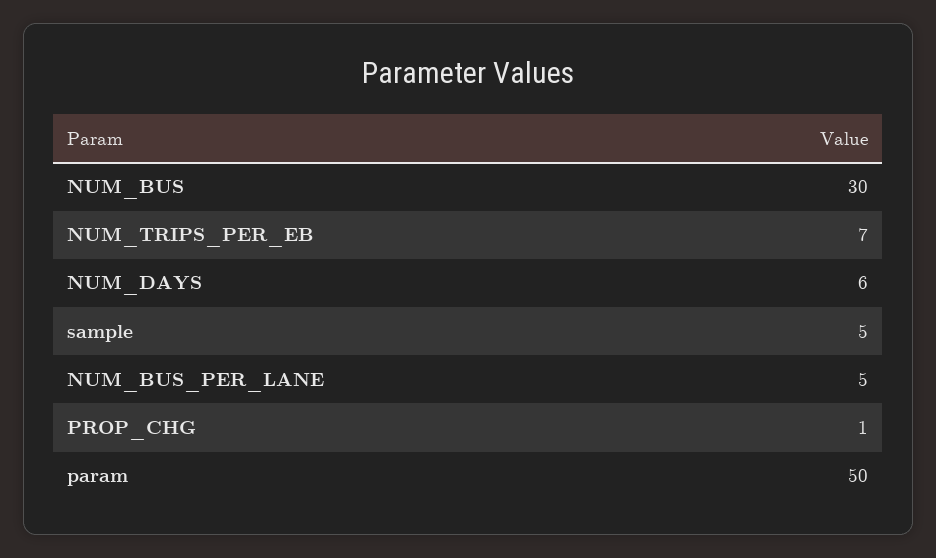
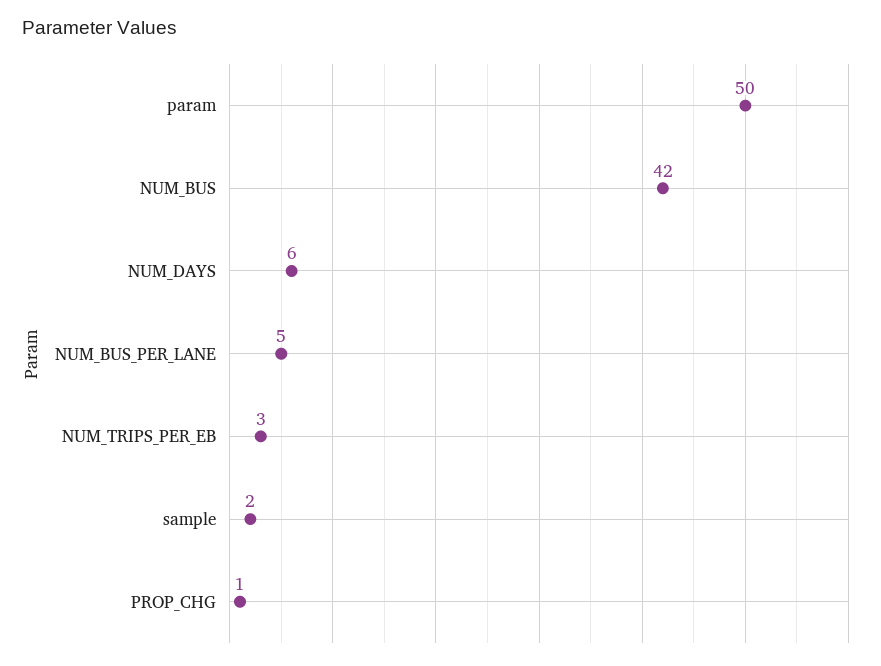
NUM_BUS: 30 -> 42
NUM_TRIPS_PER_EB: 7 -> 3
sample: 5 -> 2

